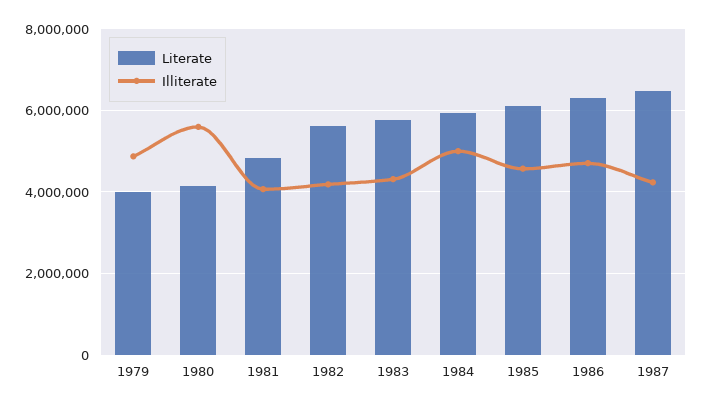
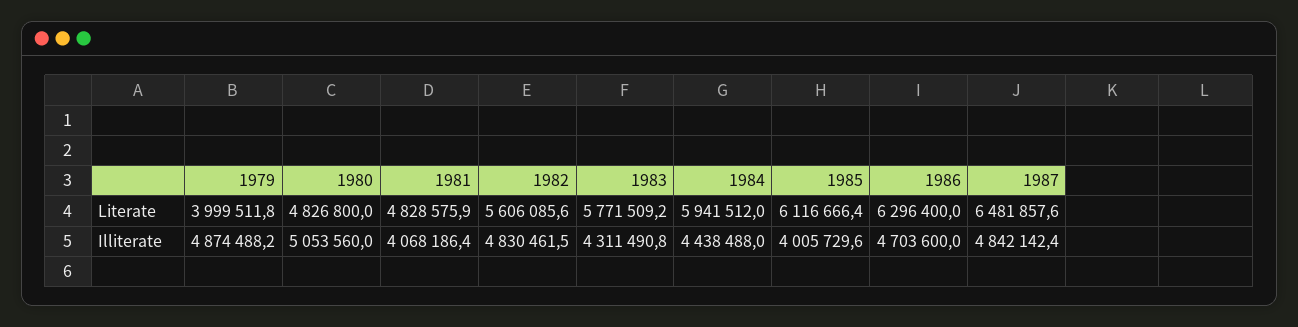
Literate, 1980: 4200000 -> 4826800
Illiterate, 1980: 5600000 -> 5053560
Illiterate, 1982: 4200000 -> 4830461.5
Illiterate, 1984: 5000000 -> 4438488
Illiterate, 1985: 4600000 -> 4005729.6
Illiterate, 1987: 4200000 -> 4842142.4

